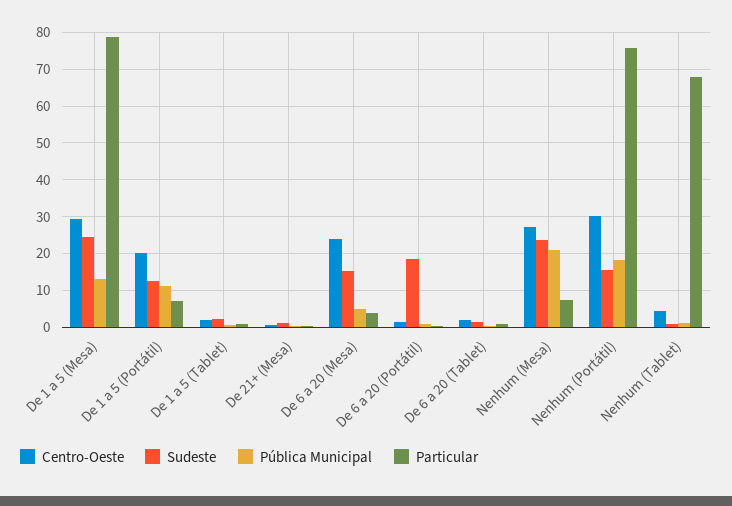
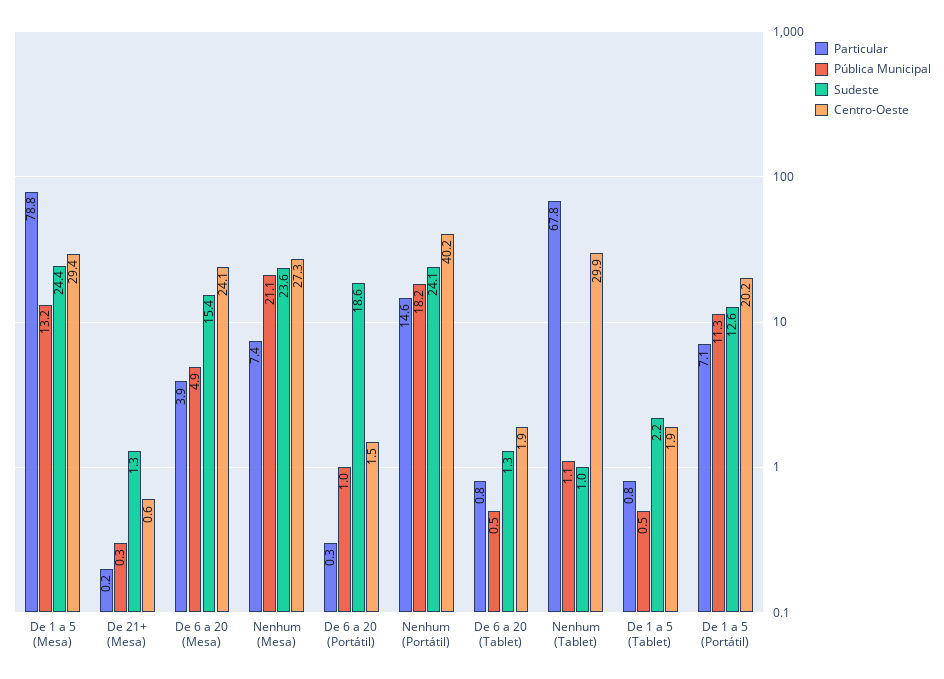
Centro-Oeste, Nenhum (Portátil): 30 -> 40.2
Sudeste, Nenhum (Portátil): 16 -> 24.1
Particular, Nenhum (Portátil): 76 -> 14.6
Centro-Oeste, Nenhum (Tablet): 4 -> 29.9

